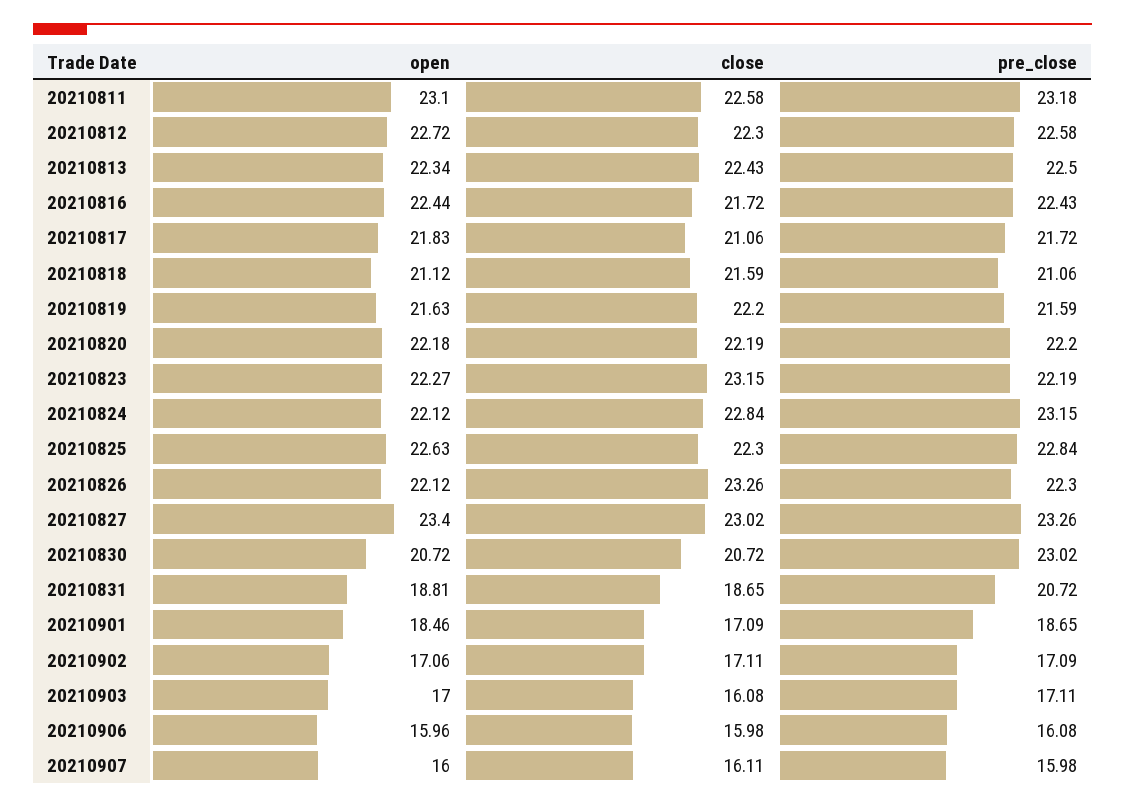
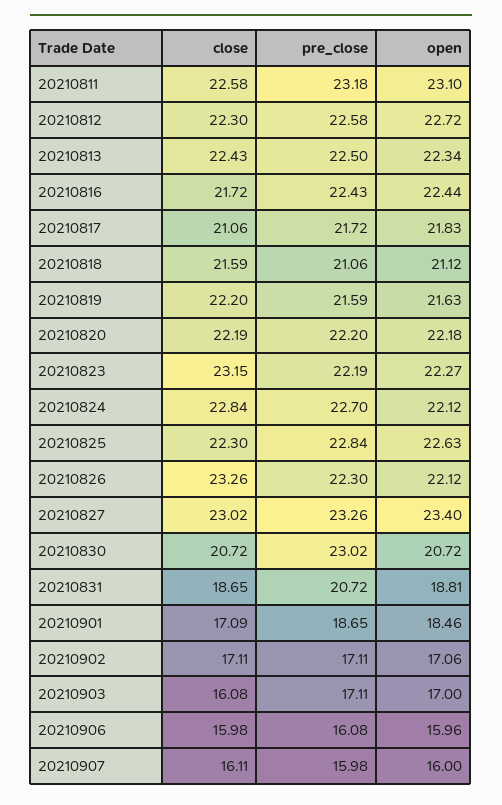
pre_close, 20210824: 23.15 -> 22.7
pre_close, 20210902: 17.09 -> 17.11

